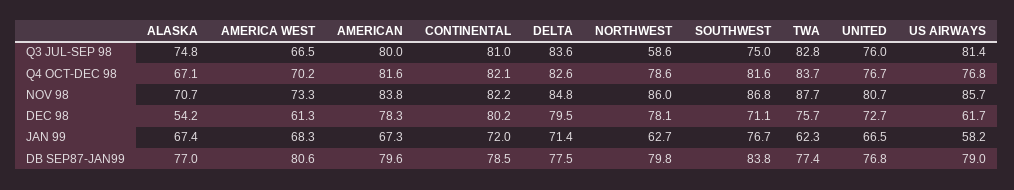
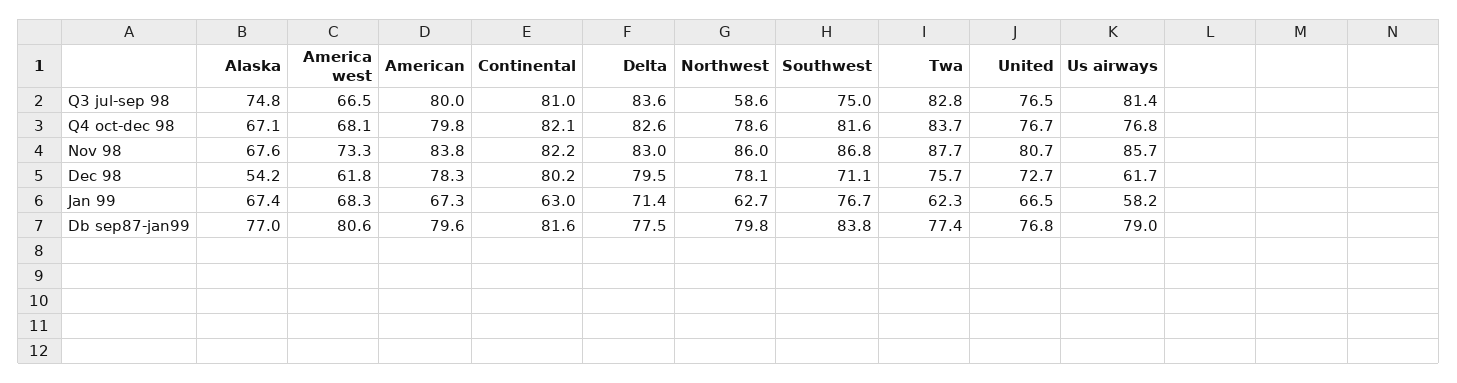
UNITED, Q3 JUL-SEP 98: 76 -> 76.5
AMERICA WEST, Q4 OCT-DEC 98: 70.2 -> 68.1
AMERICAN, Q4 OCT-DEC 98: 81.6 -> 79.8
ALASKA, NOV 98: 70.7 -> 67.6
DELTA, NOV 98: 84.8 -> 83
AMERICA WEST, DEC 98: 61.3 -> 61.8
CONTINENTAL, JAN 99: 72 -> 63
CONTINENTAL, DB SEP87-JAN99: 78.5 -> 81.6

